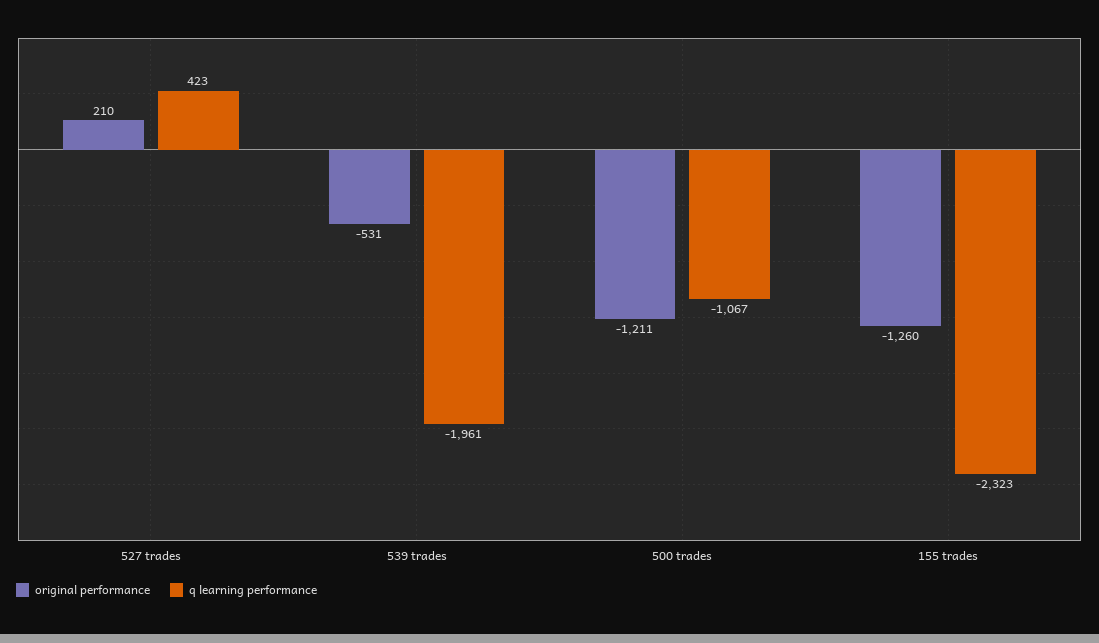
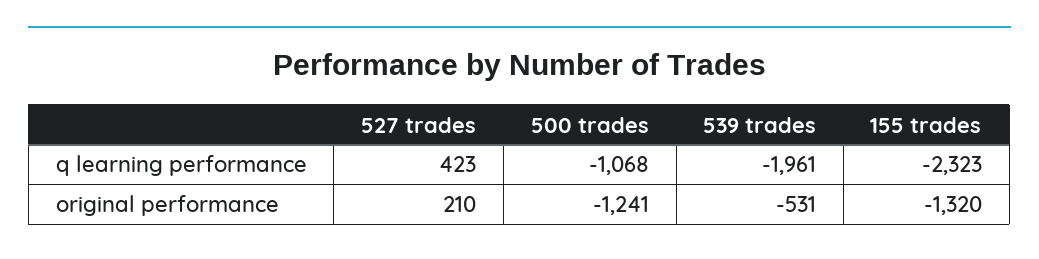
original performance, 500 trades: -1211 -> -1241
q learning performance, 500 trades: -1067 -> -1068
original performance, 155 trades: -1260 -> -1320

